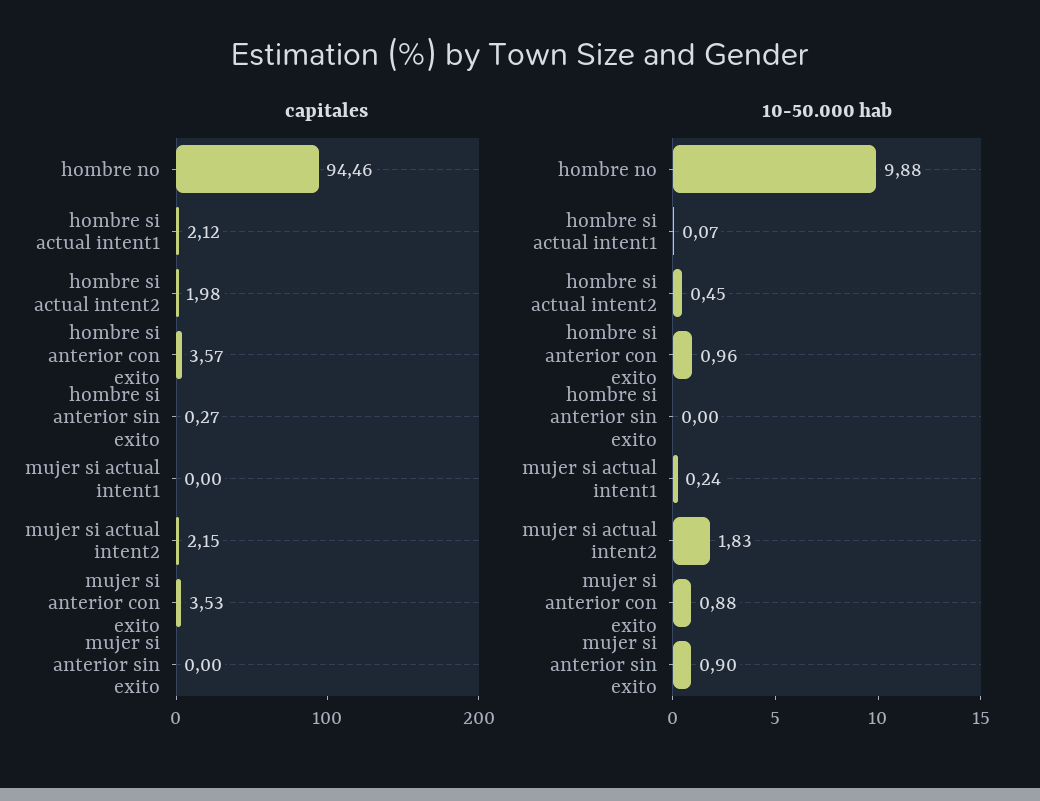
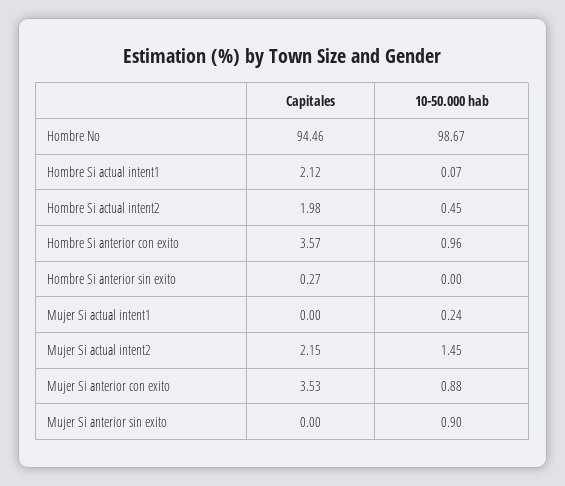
10-50.000 hab, hombre no: 9.88 -> 98.67
10-50.000 hab, mujer si actual intent2: 1.83 -> 1.45

